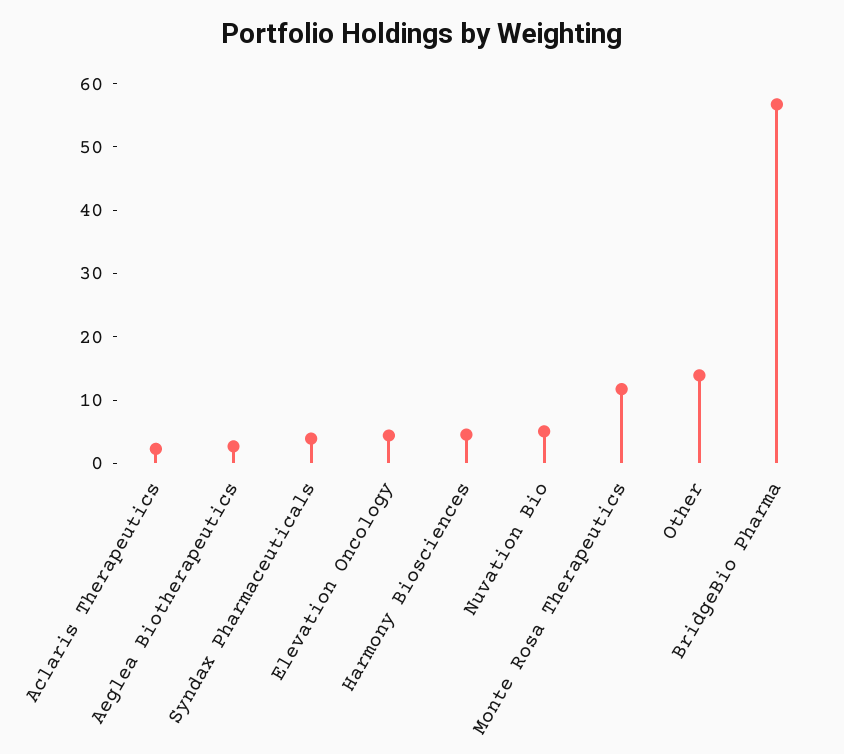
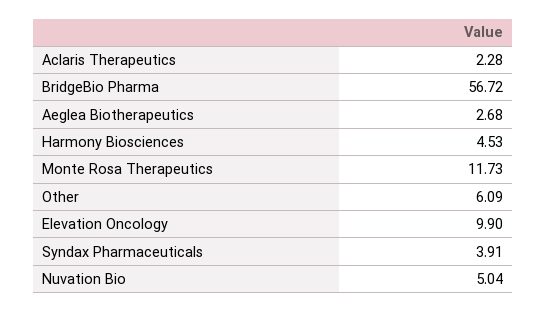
Elevation Oncology: 4 -> 9.9
Other: 14 -> 6.09

